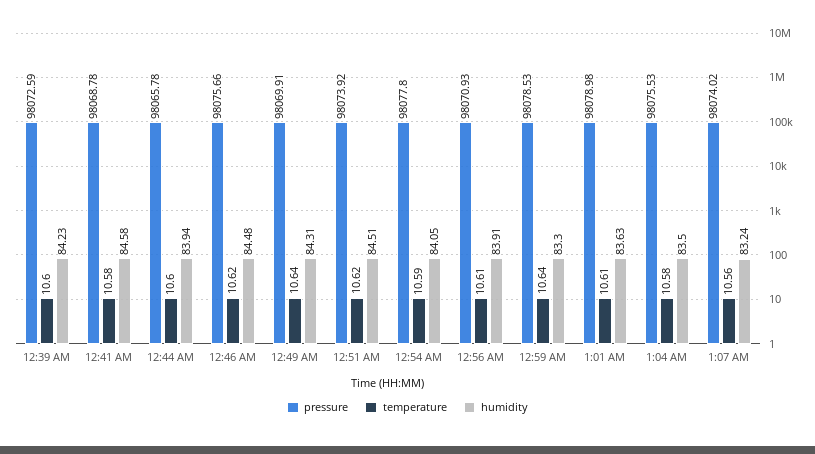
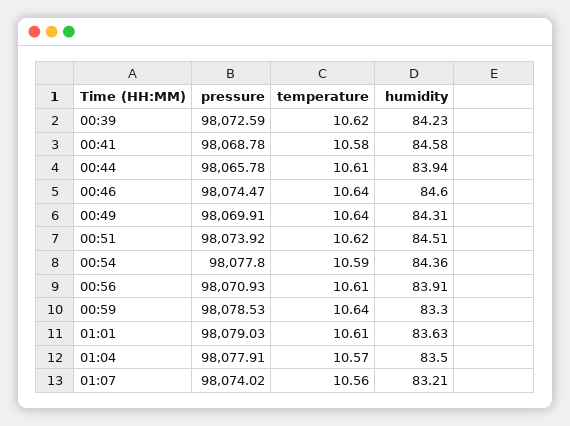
temperature, 12:39 AM: 10.6 -> 10.62
temperature, 12:44 AM: 10.6 -> 10.61
pressure, 12:46 AM: 98075.66 -> 98074.47
temperature, 12:46 AM: 10.62 -> 10.64
humidity, 12:46 AM: 84.48 -> 84.6
humidity, 12:54 AM: 84.05 -> 84.36
pressure, 1:01 AM: 98078.98 -> 98079.03
pressure, 1:04 AM: 98075.53 -> 98077.91
temperature, 1:04 AM: 10.58 -> 10.57
humidity, 1:07 AM: 83.24 -> 83.21

